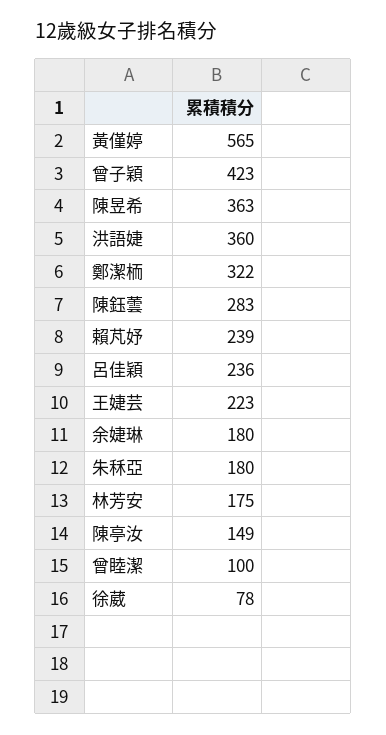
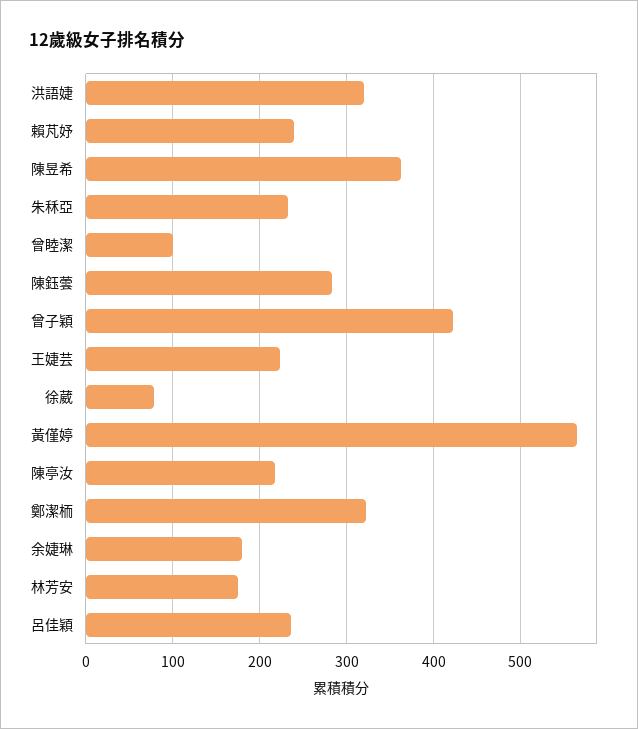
洪語婕: 360 -> 320
朱秝亞: 180 -> 230
陳亭汝: 149 -> 220

